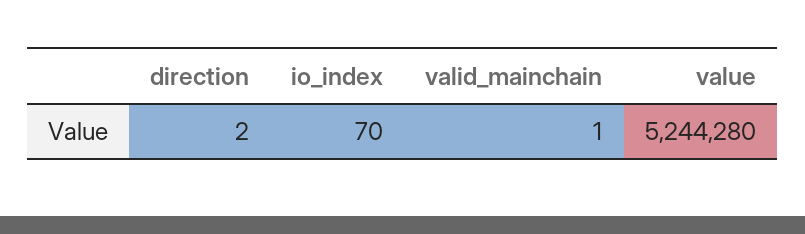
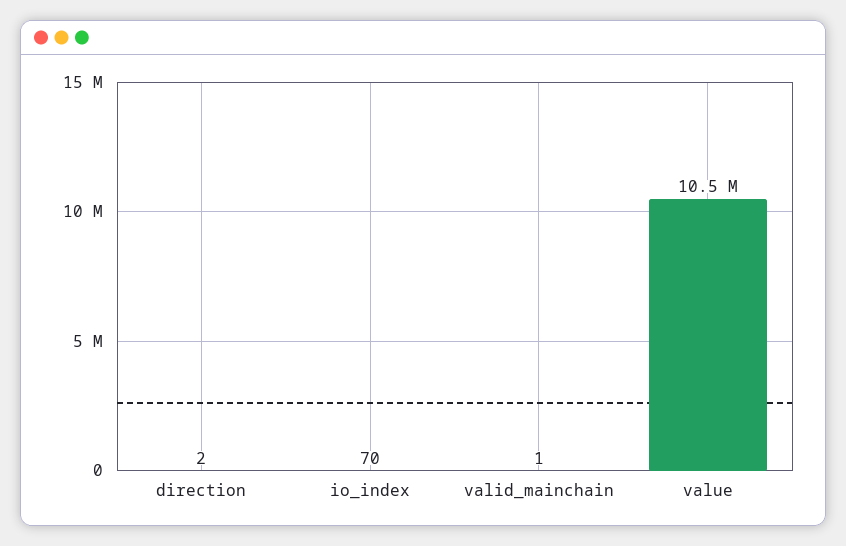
value: 5244280 -> 10500000

